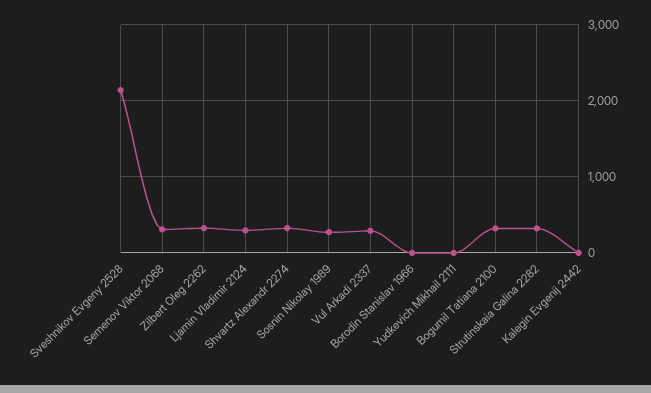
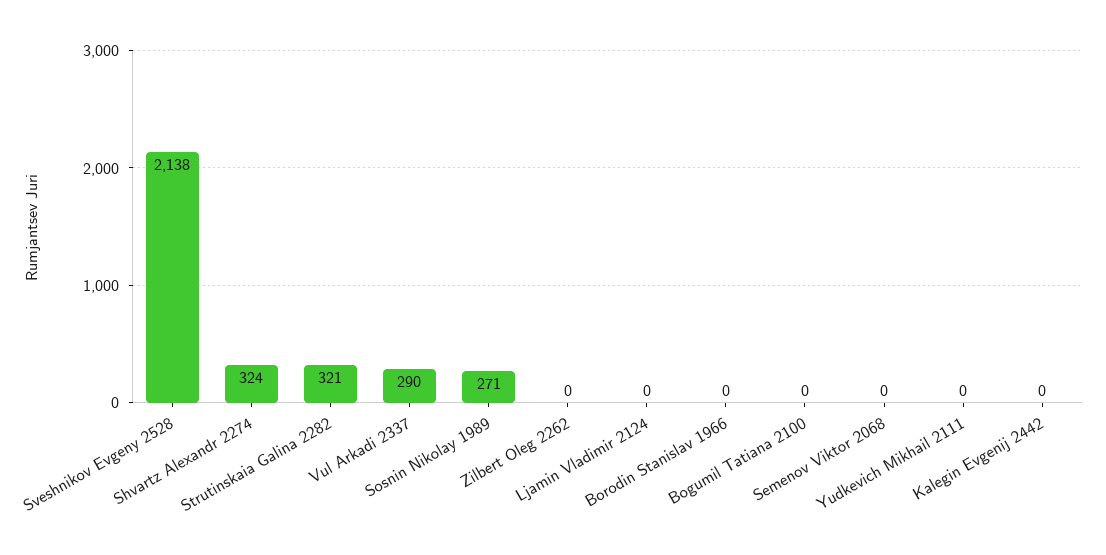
Semenov Viktor 2068: 300 -> 0
Zilbert Oleg 2262: 300 -> 0
Ljamin Vladimir 2124: 300 -> 0
Bogumil Tatiana 2100: 300 -> 0

